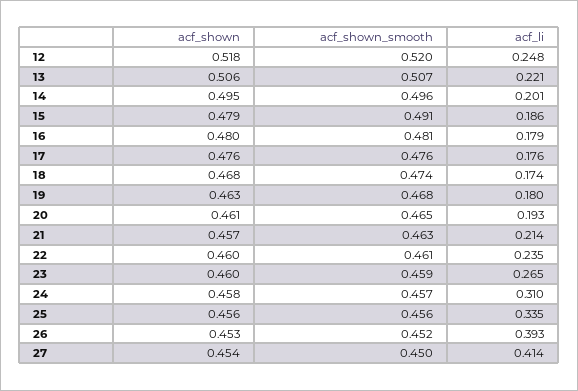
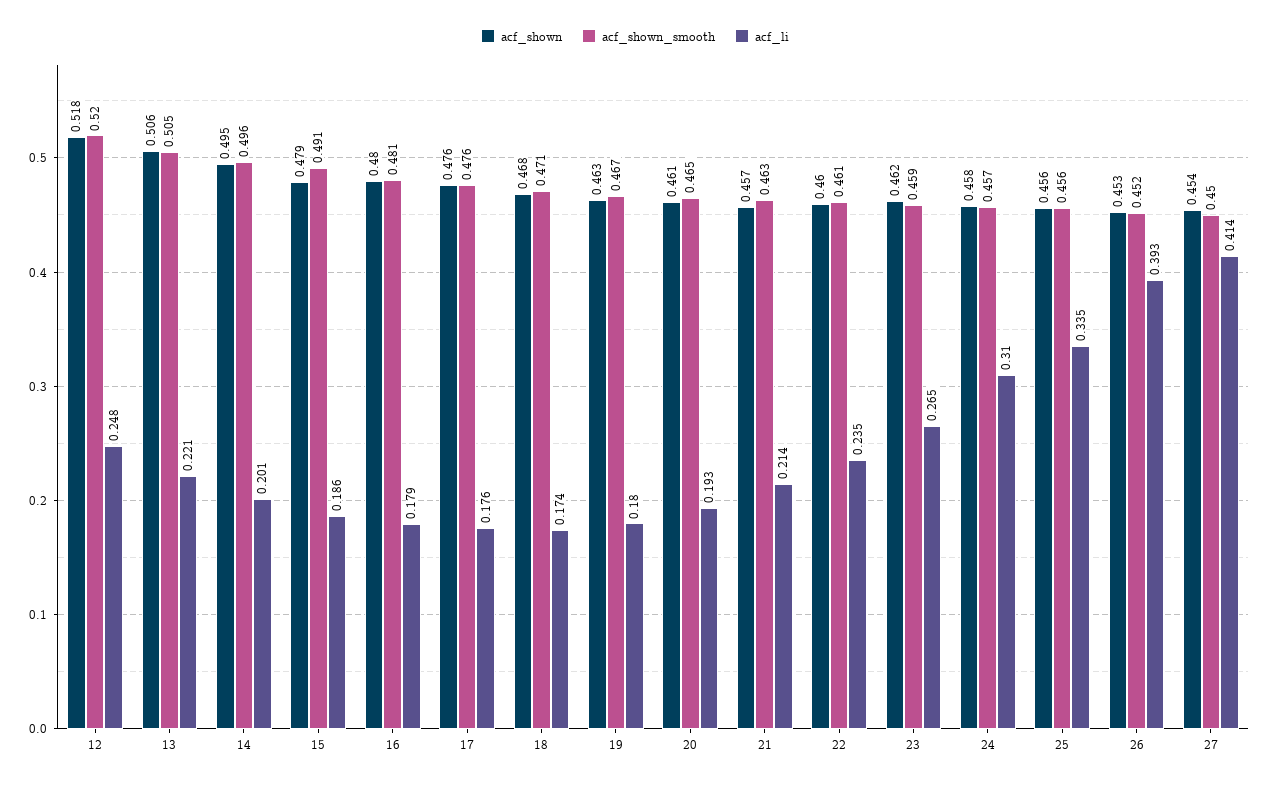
acf_shown_smooth, 13: 0.507 -> 0.505
acf_shown_smooth, 18: 0.474 -> 0.471
acf_shown_smooth, 19: 0.468 -> 0.467
acf_shown, 23: 0.46 -> 0.462

